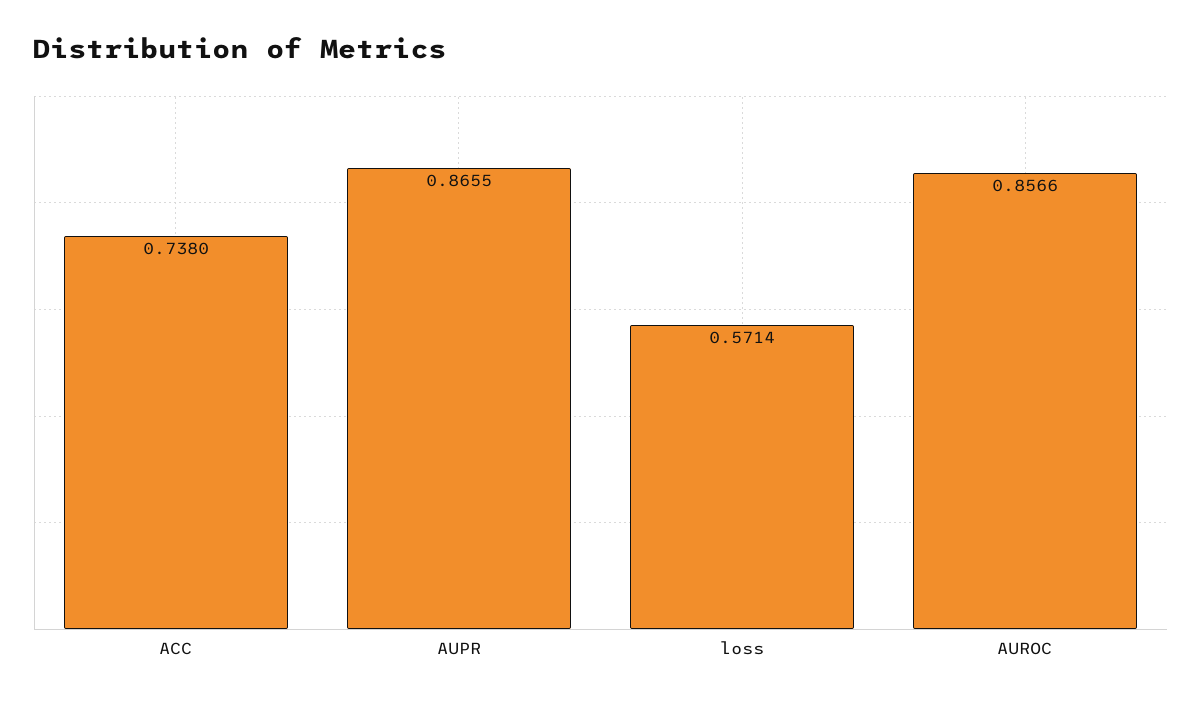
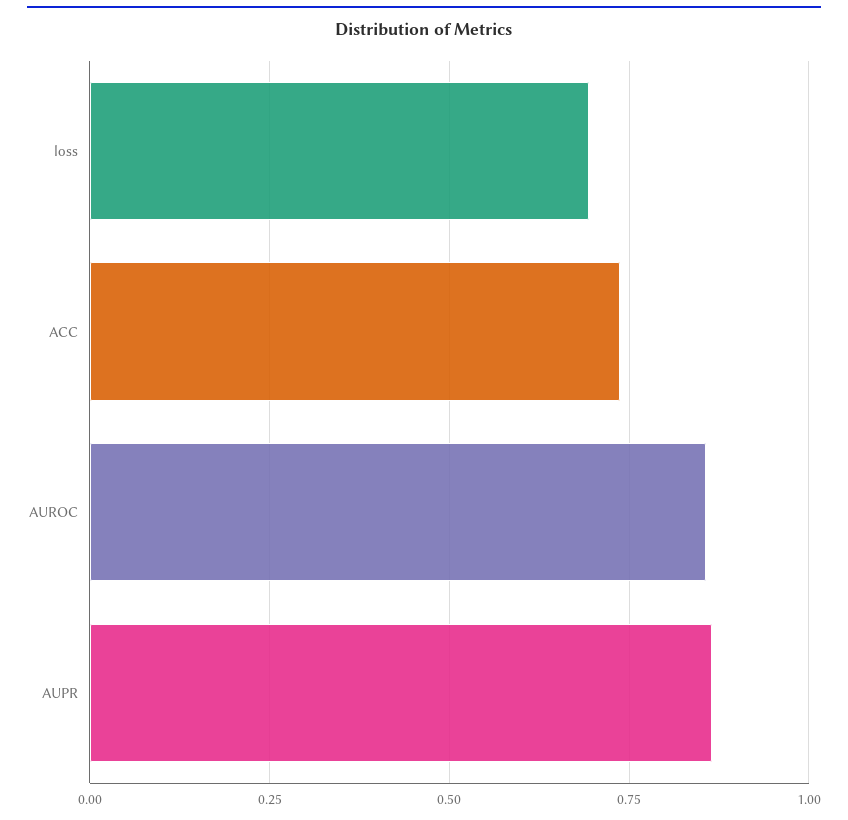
loss: 0.5714 -> 0.7

